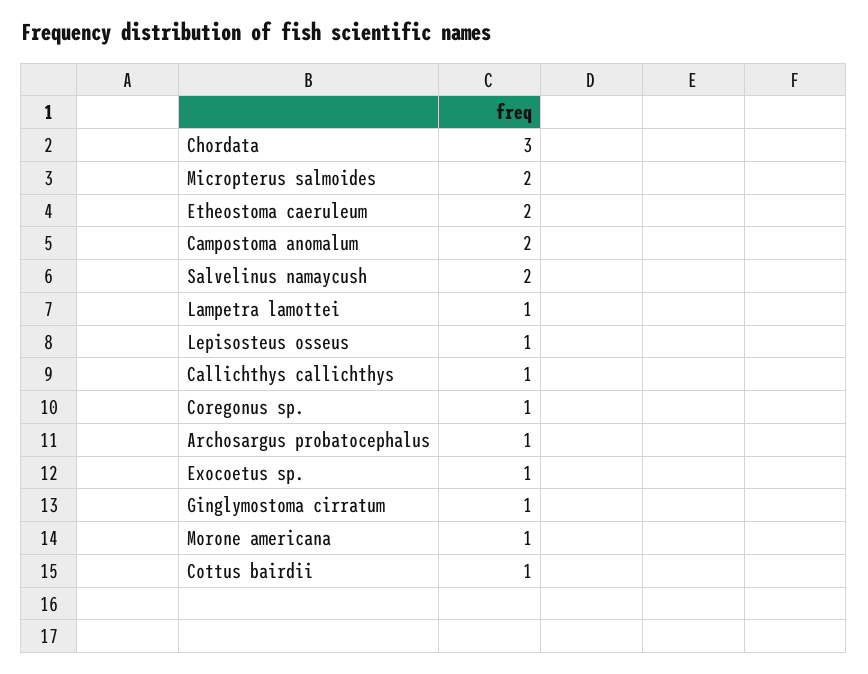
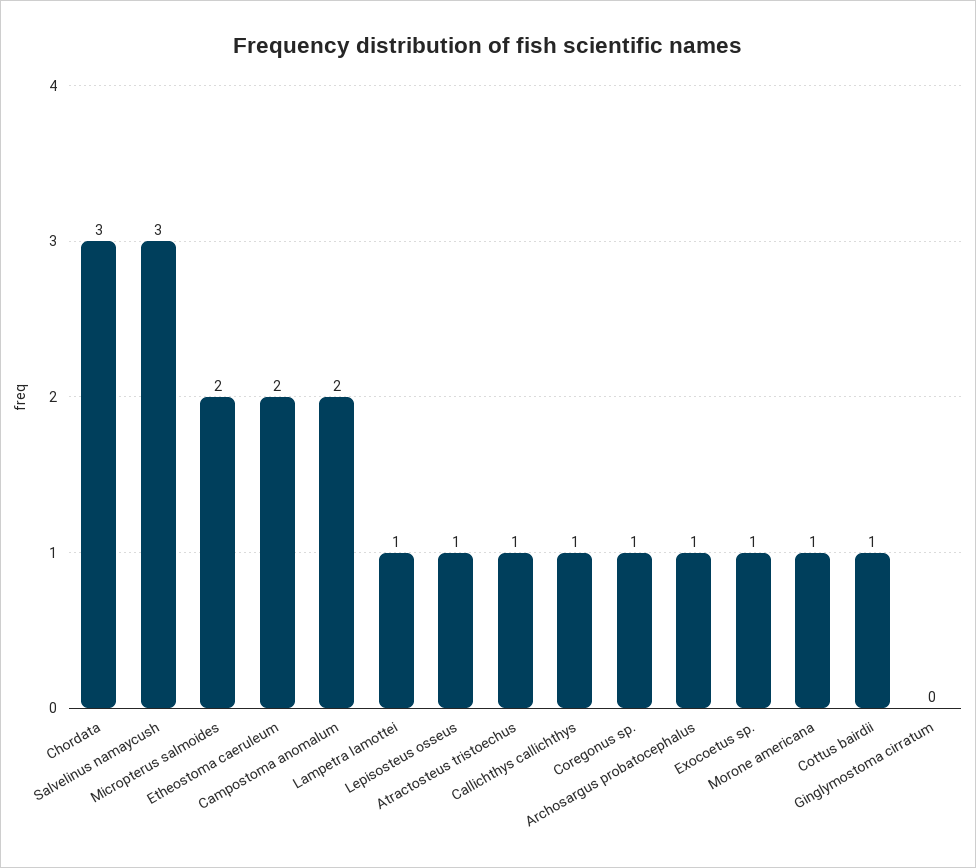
Salvelinus namaycush: 2 -> 3
Ginglymostoma cirratum: 1 -> 0
Atractosteus tristoechus: none -> 1

